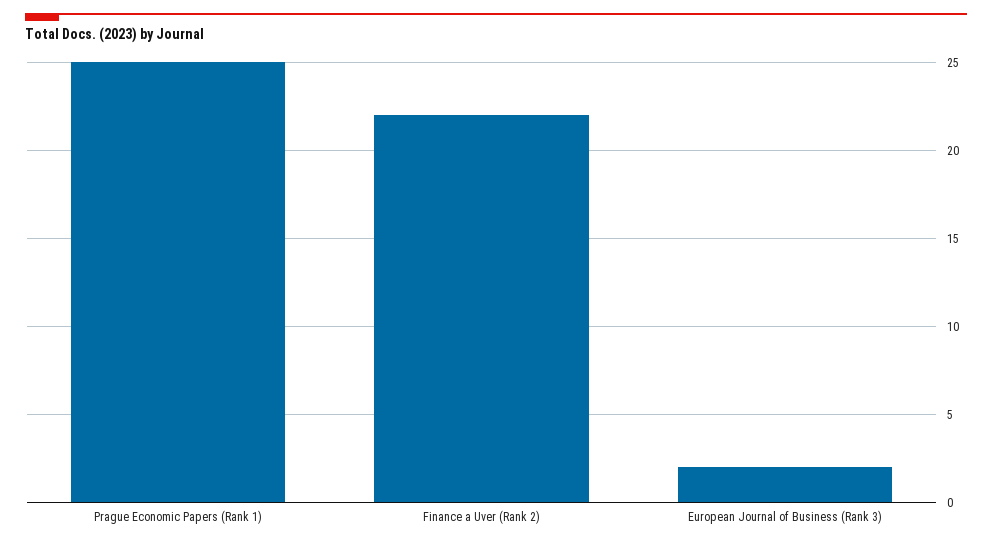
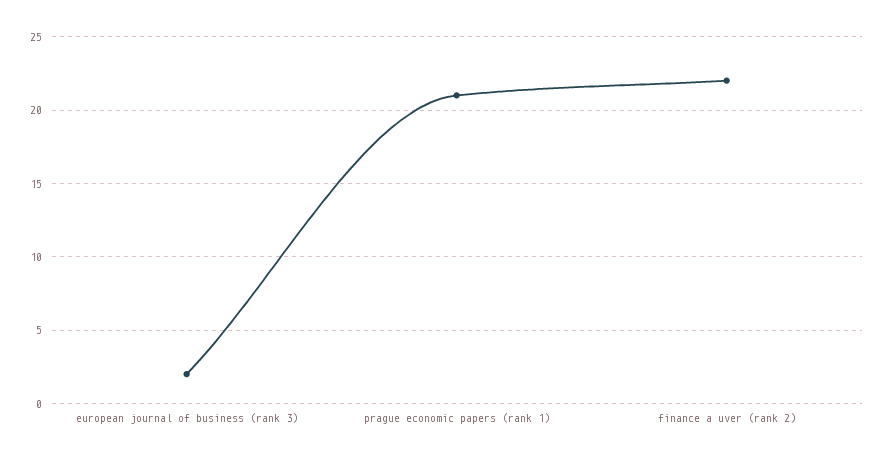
Prague Economic Papers (Rank 1): 25 -> 21

